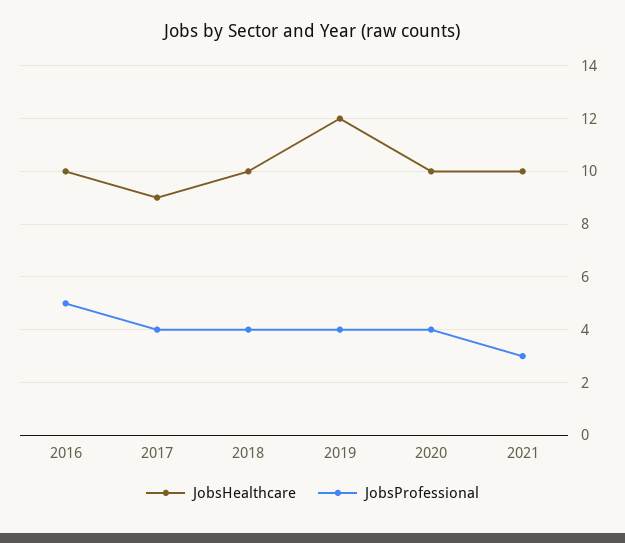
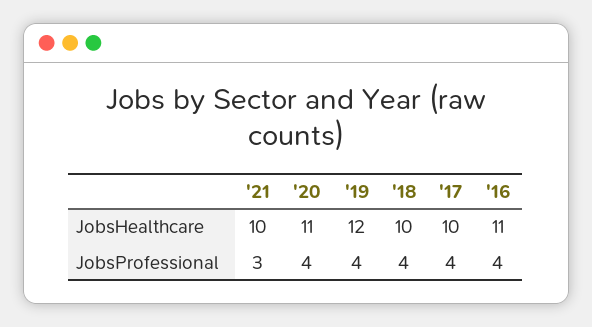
JobsHealthcare, 2016: 10 -> 11
JobsProfessional, 2016: 5 -> 4
JobsHealthcare, 2017: 9 -> 10
JobsHealthcare, 2020: 10 -> 11

